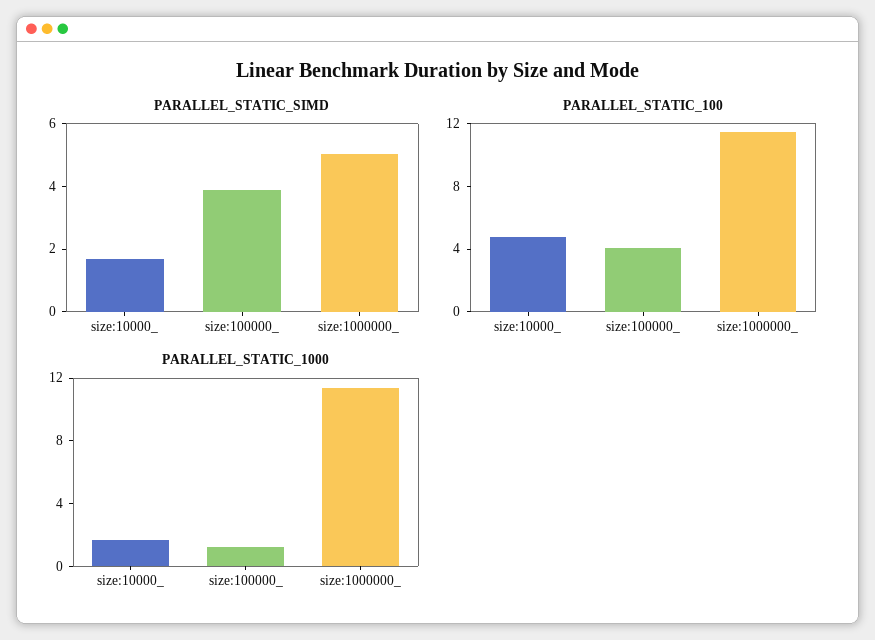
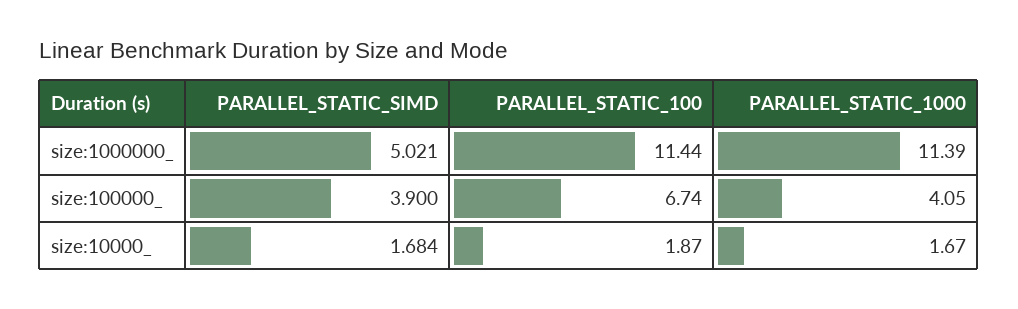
PARALLEL_STATIC_100, size:10000_: 5 -> 1.87
PARALLEL_STATIC_100, size:100000_: 4 -> 6.74
PARALLEL_STATIC_1000, size:100000_: 1 -> 4.05

